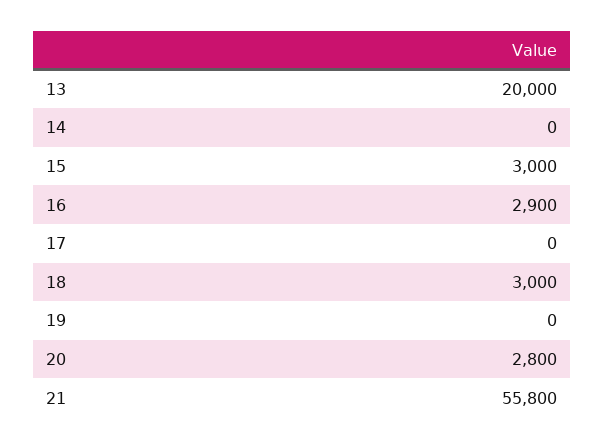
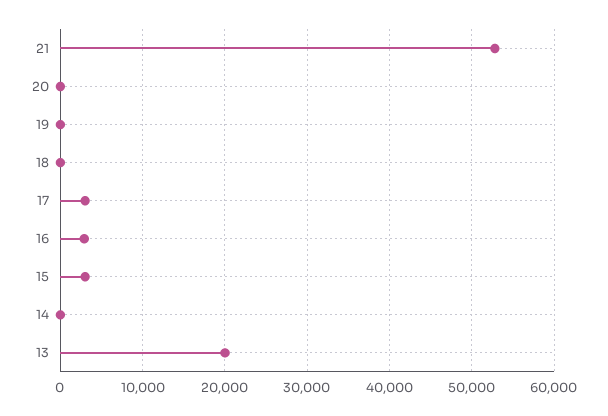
17: 0 -> 3000
18: 3000 -> 0
20: 2800 -> 0
21: 55800 -> 53000

